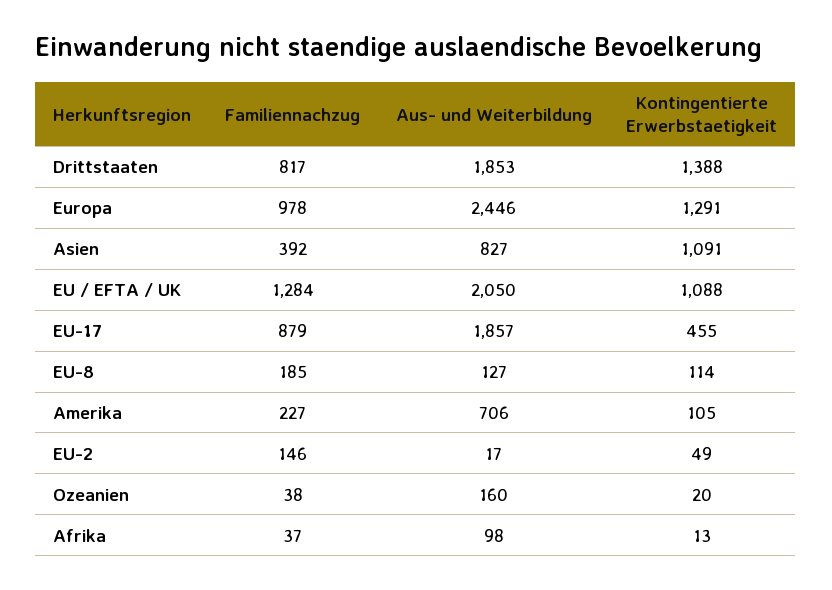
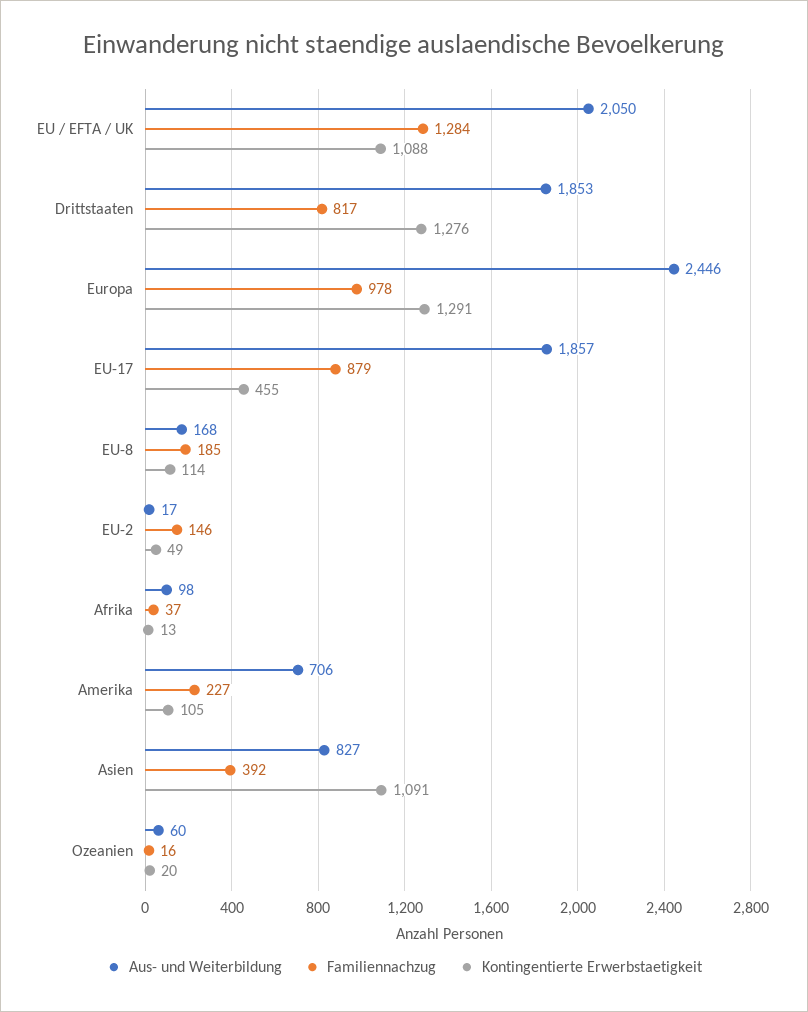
Kontingentierte Erwerbstaetigkeit, Drittstaaten: 1388 -> 1276
Aus- und Weiterbildung, EU-8: 127 -> 168
Familiennachzug, Ozeanien: 38 -> 16
Aus- und Weiterbildung, Ozeanien: 160 -> 60

